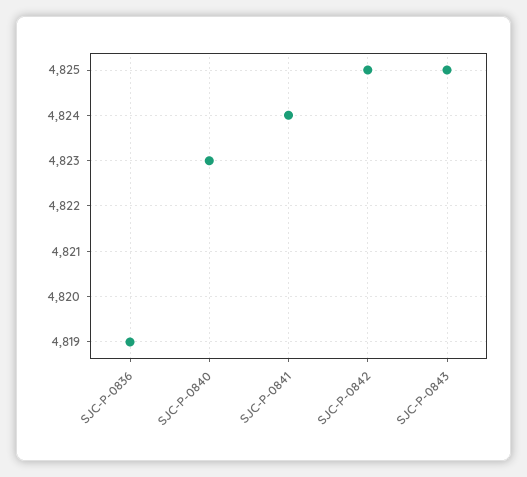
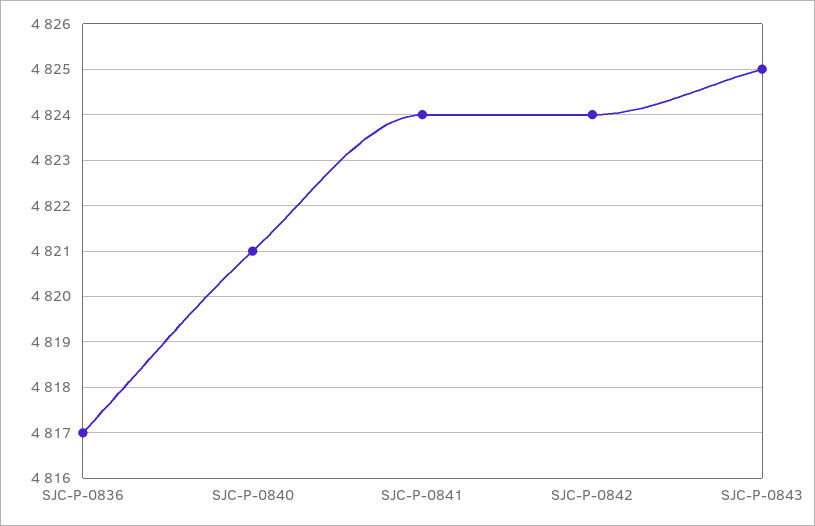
SJC-P-0836: 4819 -> 4817
SJC-P-0840: 4823 -> 4821
SJC-P-0842: 4825 -> 4824

